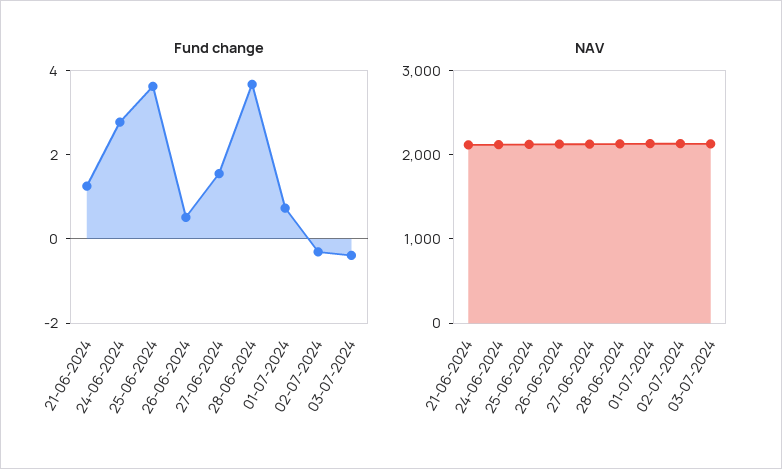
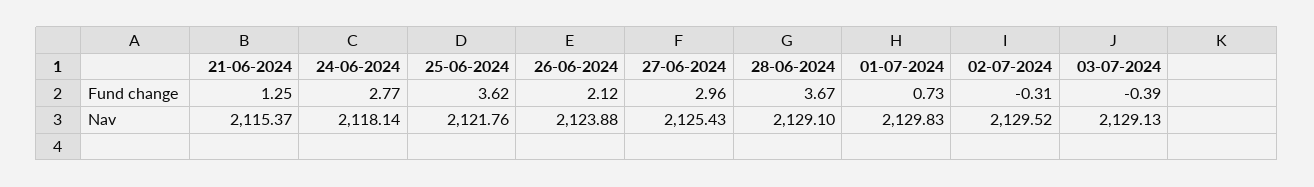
Fund change, 26-06-2024: 0.5 -> 2.12
Fund change, 27-06-2024: 1.5 -> 2.96

